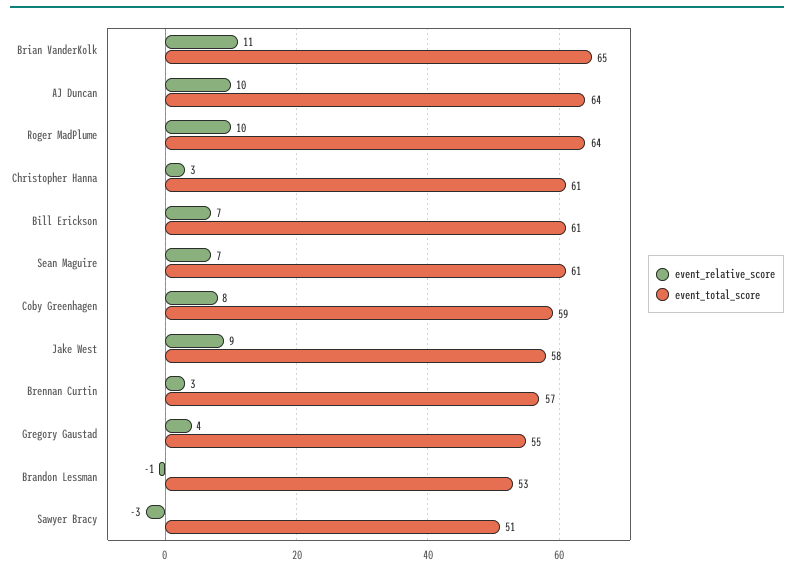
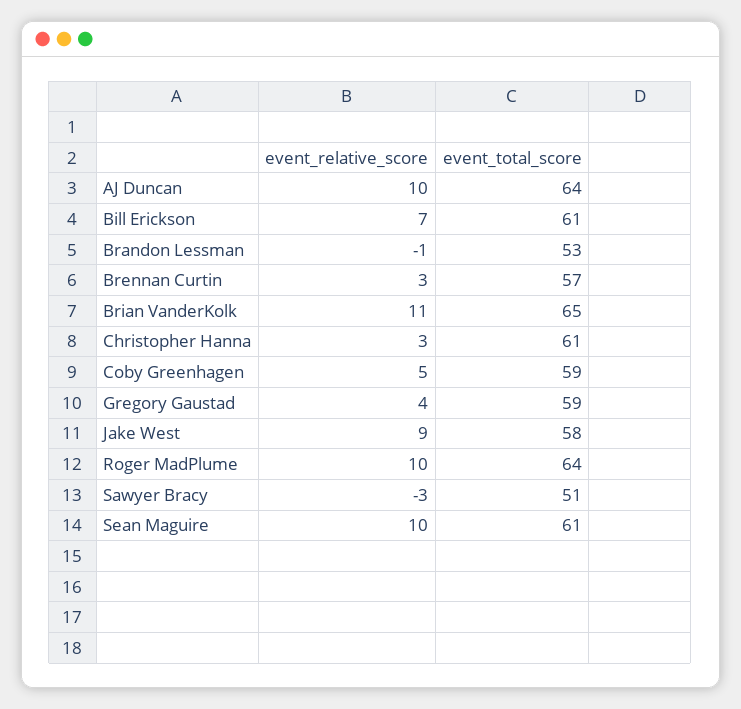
event_relative_score, Sean Maguire: 7 -> 10
event_relative_score, Coby Greenhagen: 8 -> 5
event_total_score, Gregory Gaustad: 55 -> 59

